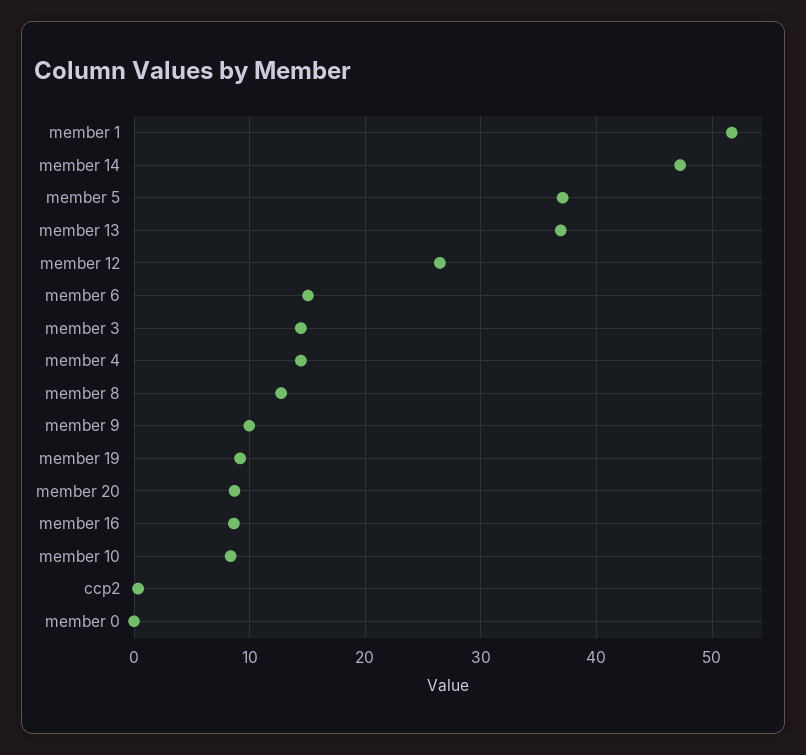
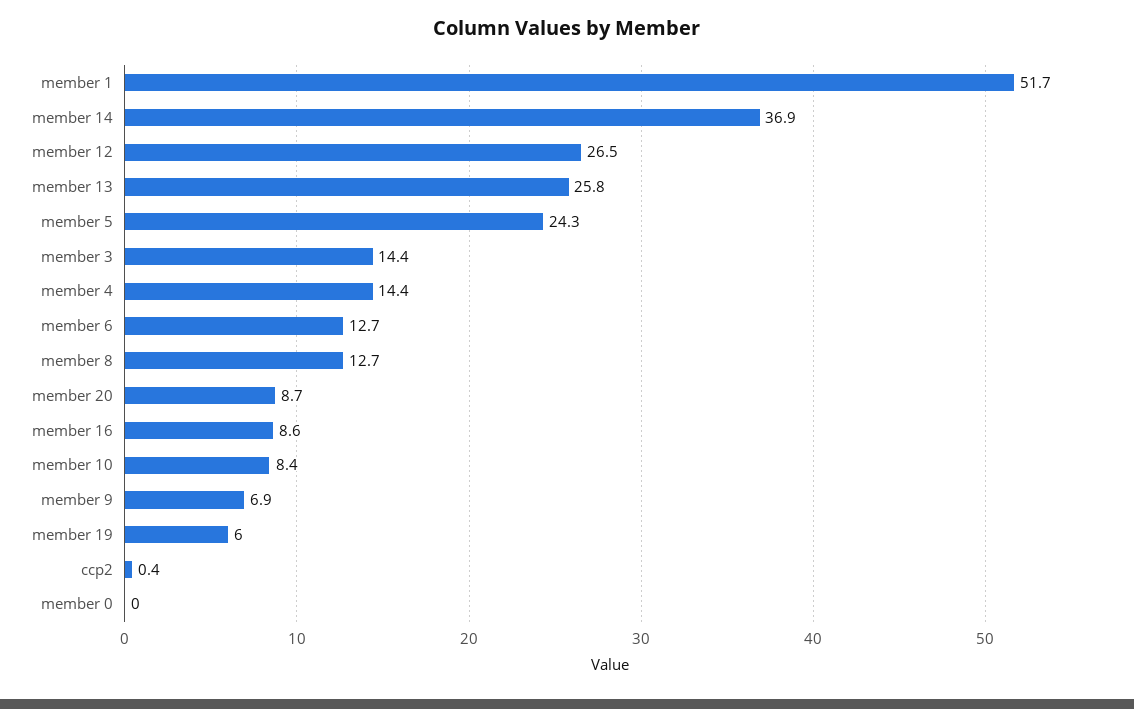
member 14: 47 -> 36.9
member 5: 37 -> 24.3
member 13: 37 -> 25.8
member 6: 15 -> 12.7
member 9: 10 -> 6.9
member 19: 9 -> 6

